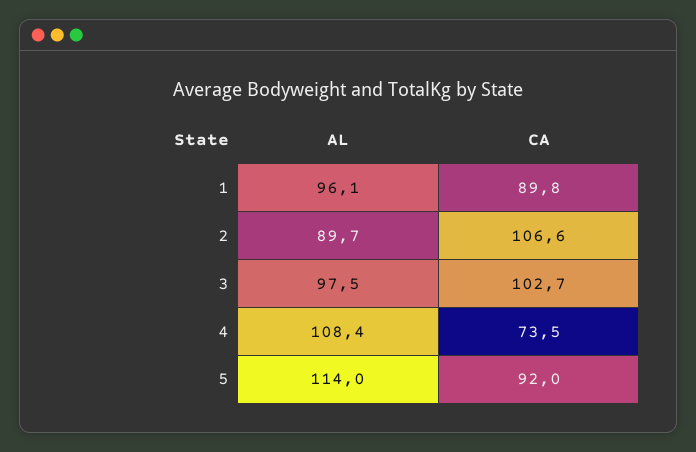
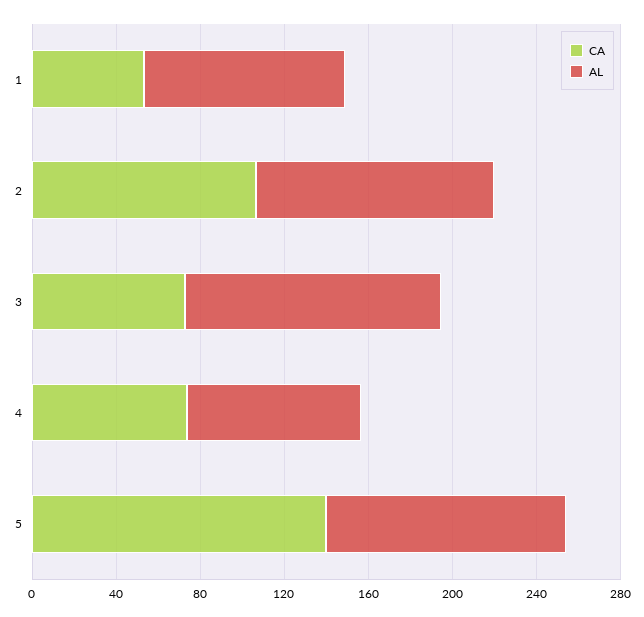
CA, 1: 89.8 -> 50
AL, 2: 89.7 -> 110
AL, 3: 97.5 -> 120
CA, 3: 102.7 -> 70
AL, 4: 108.4 -> 80
CA, 5: 92 -> 140

